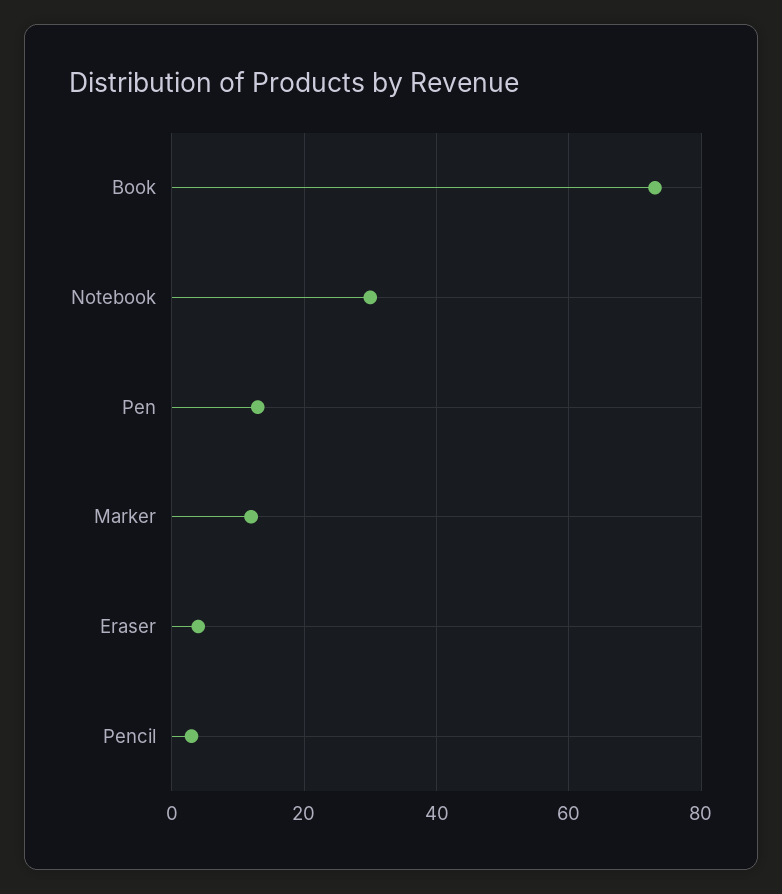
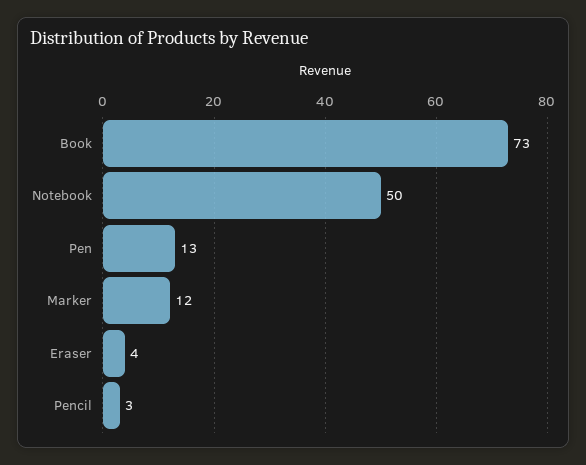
Notebook: 30 -> 50

